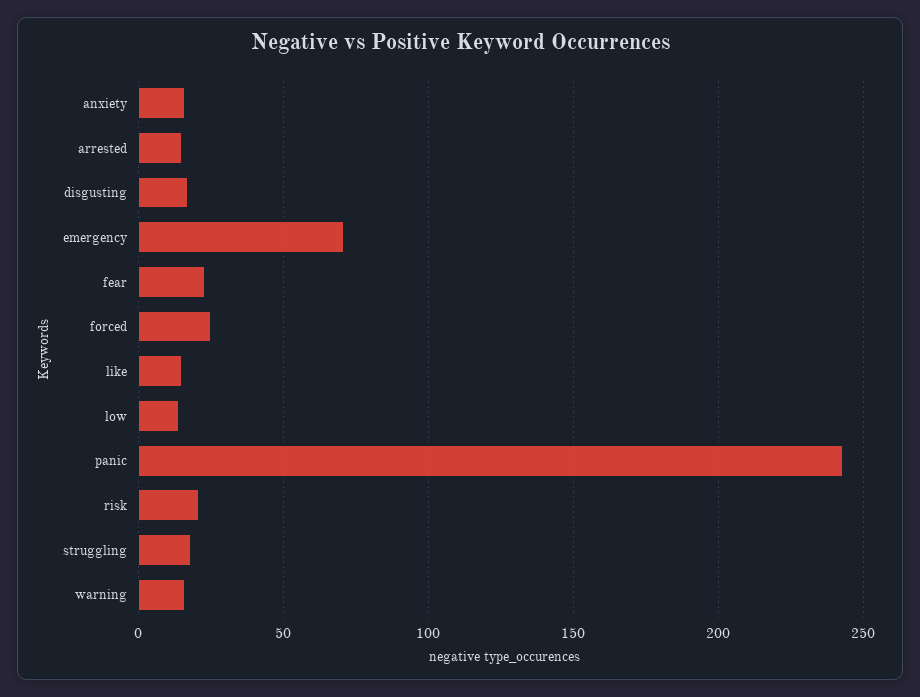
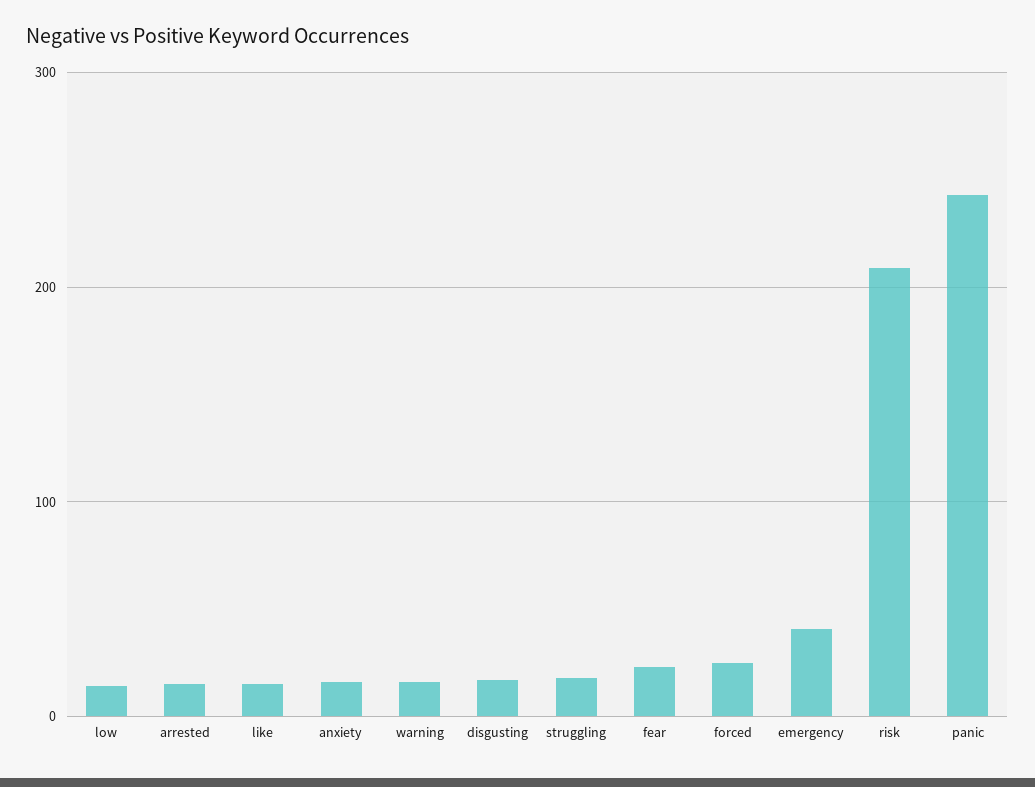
emergency: 70 -> 40
risk: 20 -> 210

